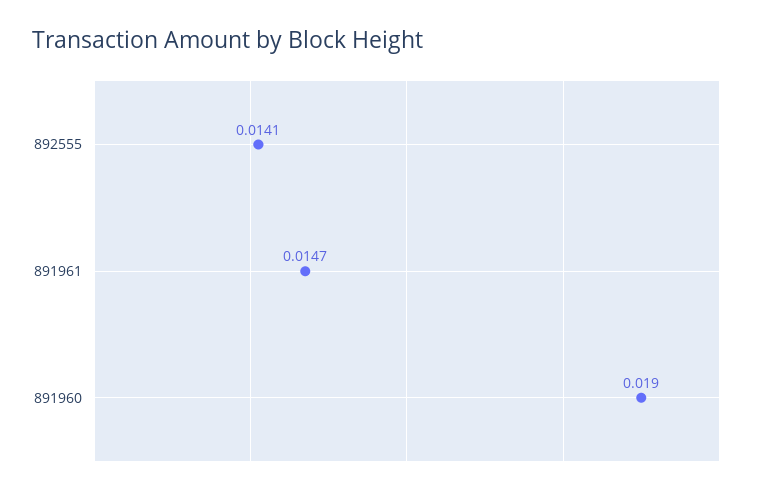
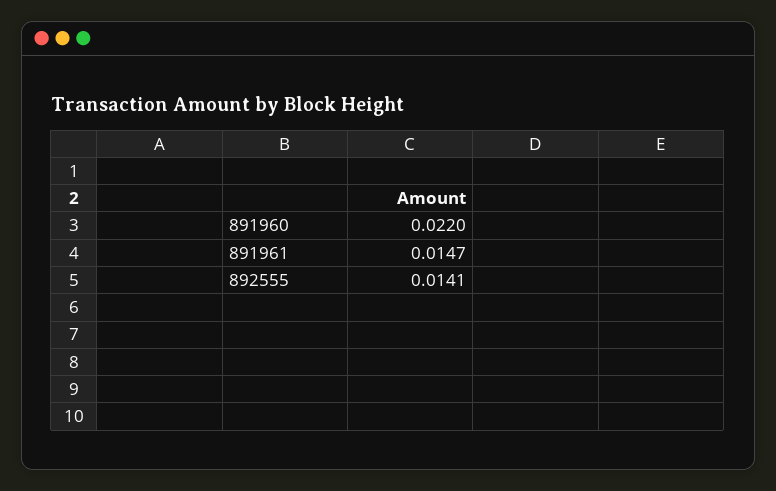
891960: 0.019 -> 0.022

